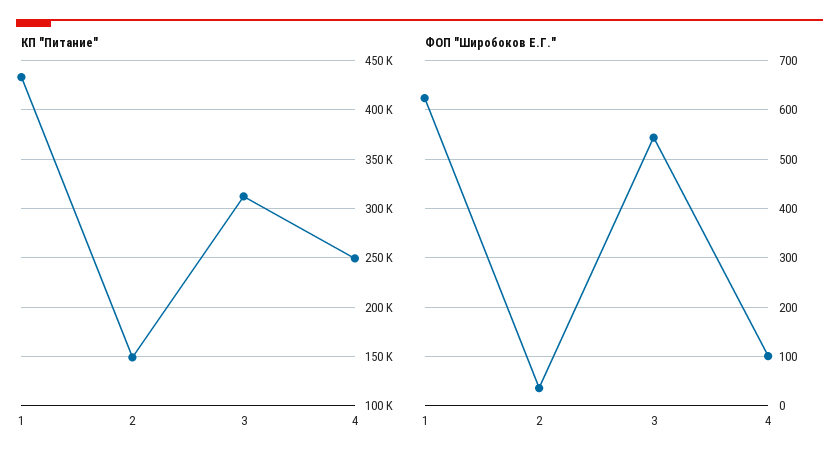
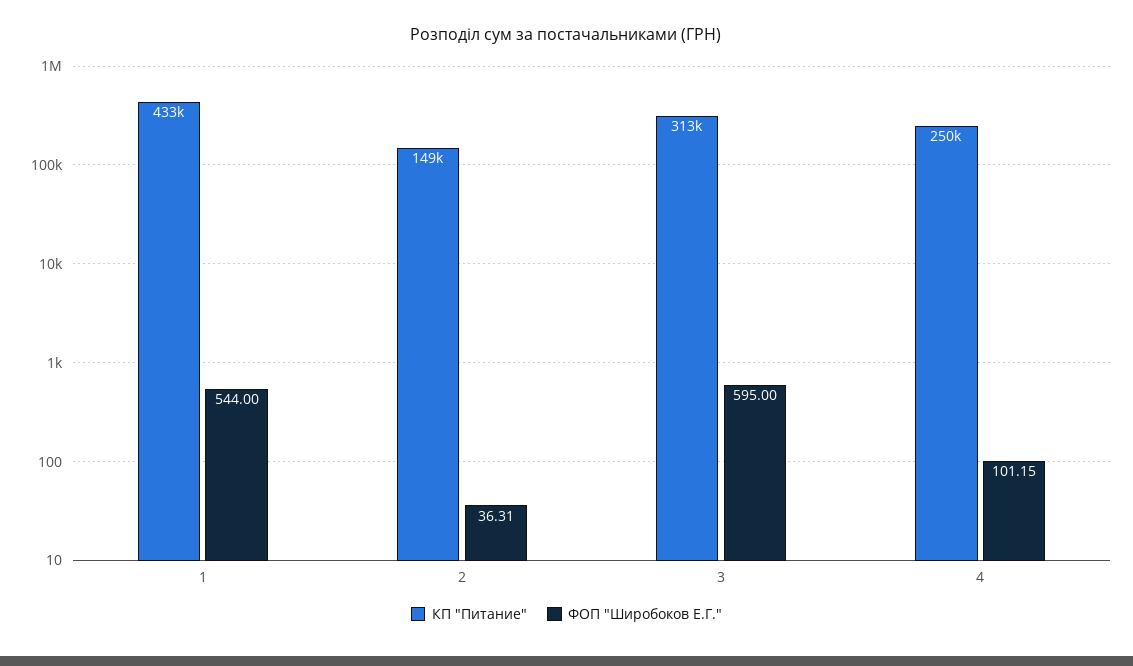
ФОП "Широбоков Е.Г.", 1: 620 -> 544
ФОП "Широбоков Е.Г.", 3: 540 -> 595

